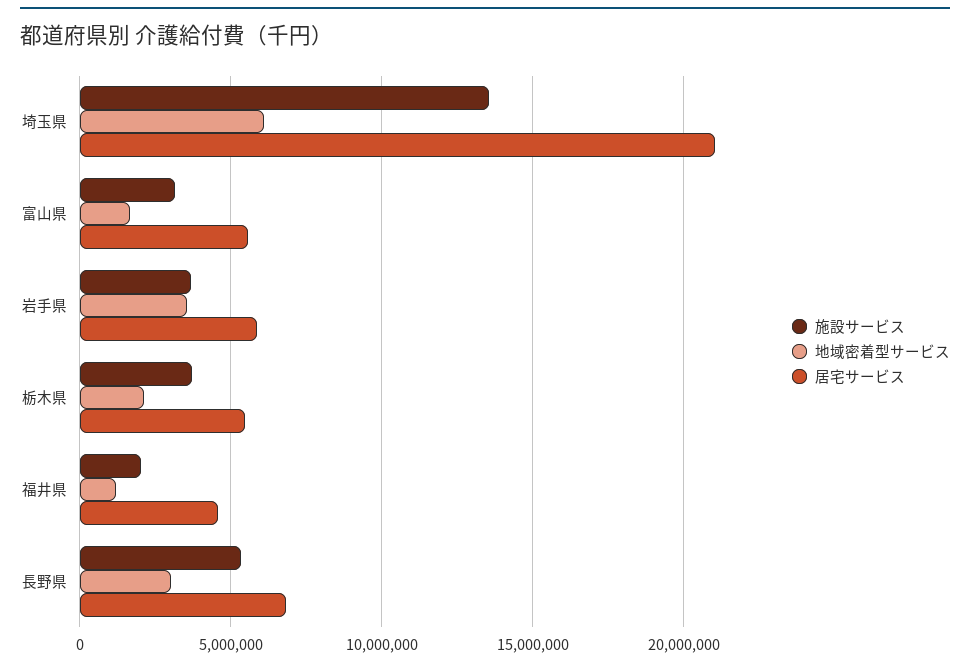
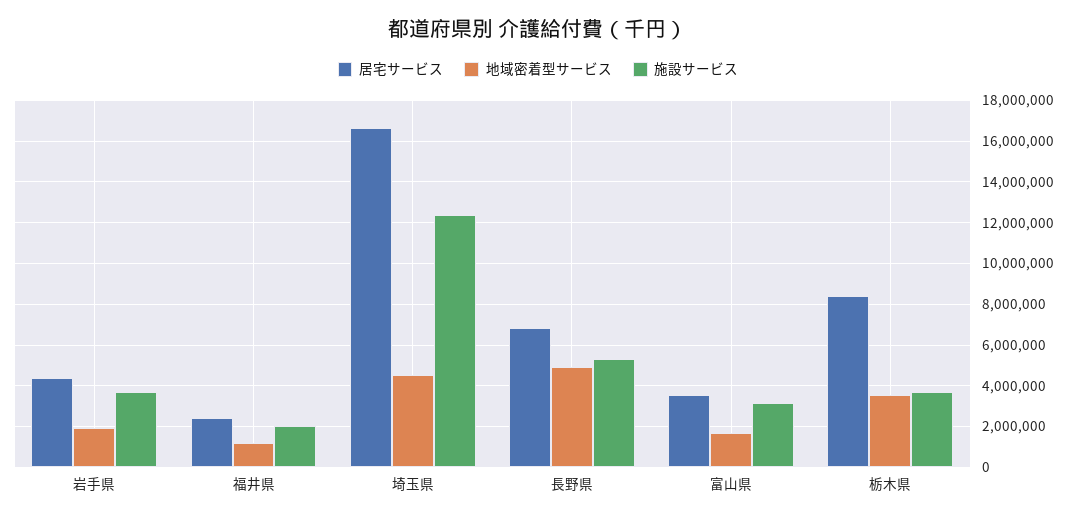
施設サービス, 埼玉県: 13500000 -> 12500000
地域密着型サービス, 埼玉県: 6000000 -> 4500000
居宅サービス, 埼玉県: 21000000 -> 16500000
居宅サービス, 富山県: 5500000 -> 3500000
地域密着型サービス, 岩手県: 3500000 -> 2000000
居宅サービス, 岩手県: 6000000 -> 4500000
地域密着型サービス, 栃木県: 2000000 -> 3500000
居宅サービス, 栃木県: 5500000 -> 8500000
居宅サービス, 福井県: 4500000 -> 2500000
地域密着型サービス, 長野県: 3000000 -> 5000000

